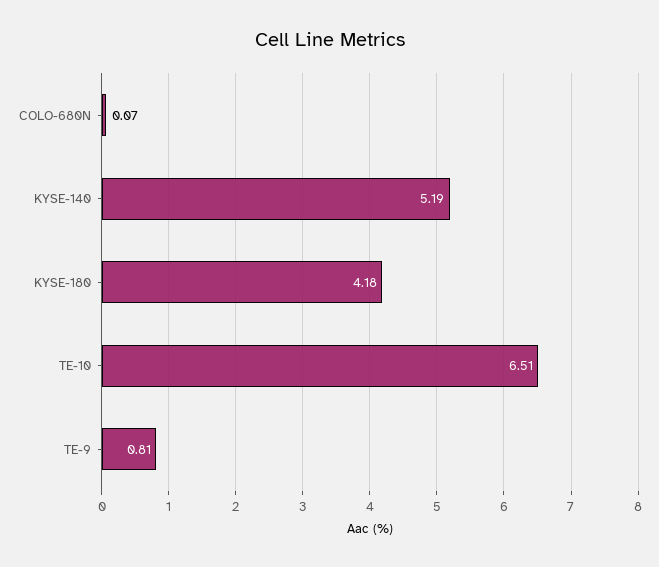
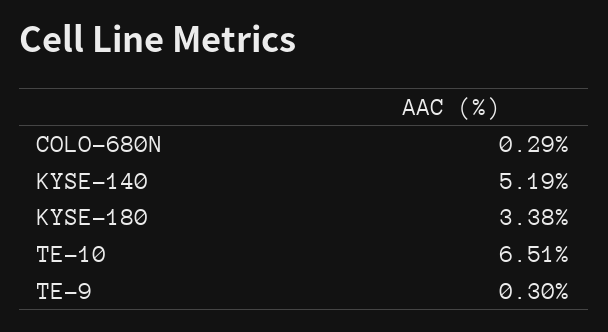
COLO-680N: 0.07 -> 0.29
KYSE-180: 4.18 -> 3.38
TE-9: 0.81 -> 0.3

